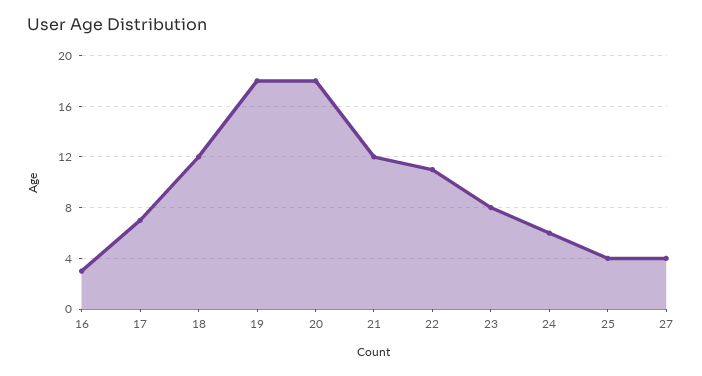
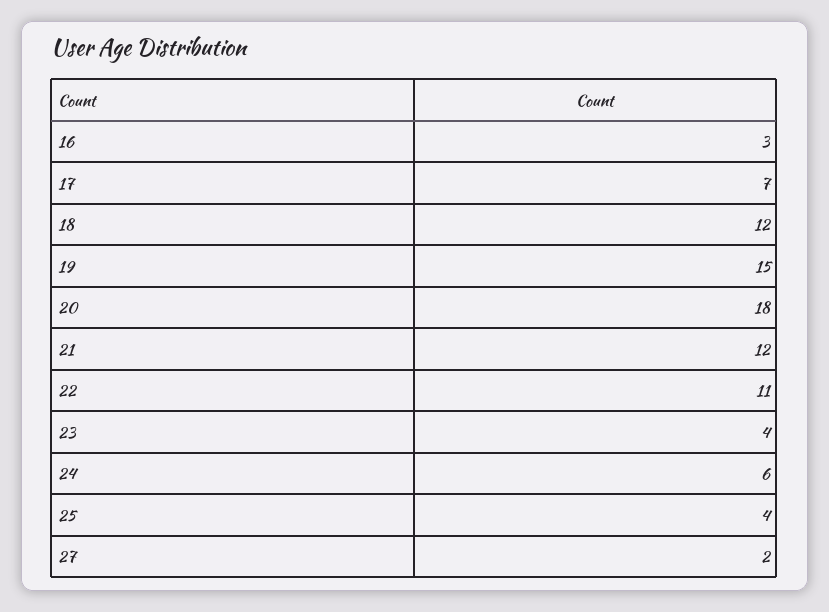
19: 18 -> 15
23: 8 -> 4
27: 4 -> 2

